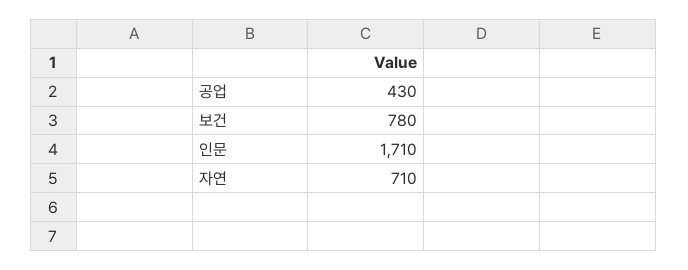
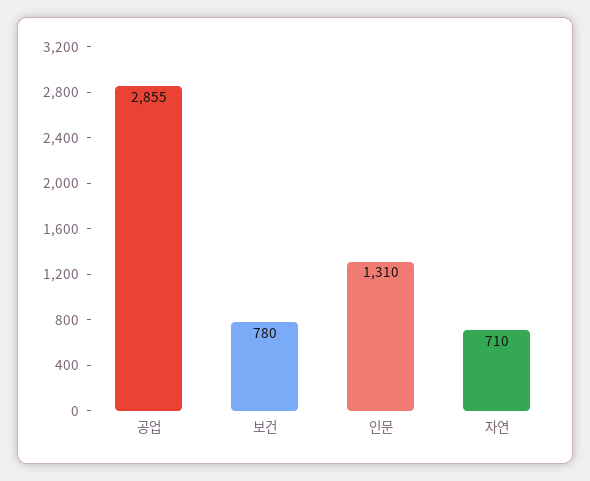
공업: 430 -> 2855
인문: 1710 -> 1310

